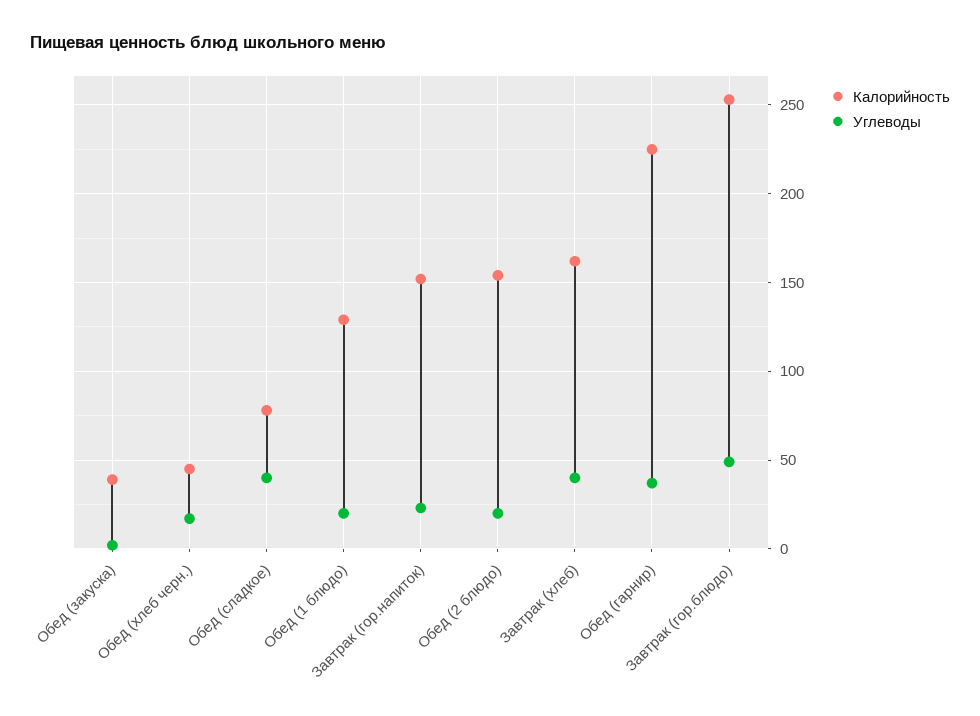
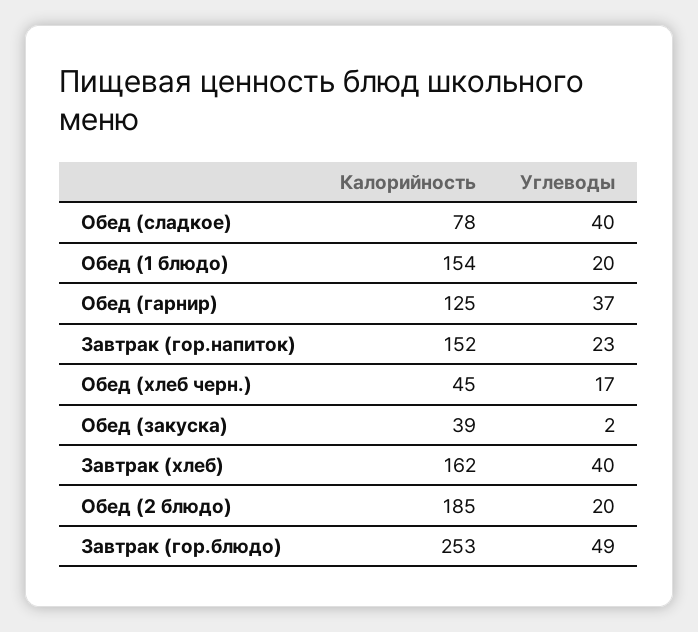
Калорийность, Обед (1 блюдо): 130 -> 154
Калорийность, Обед (2 блюдо): 155 -> 185
Калорийность, Обед (гарнир): 225 -> 125

